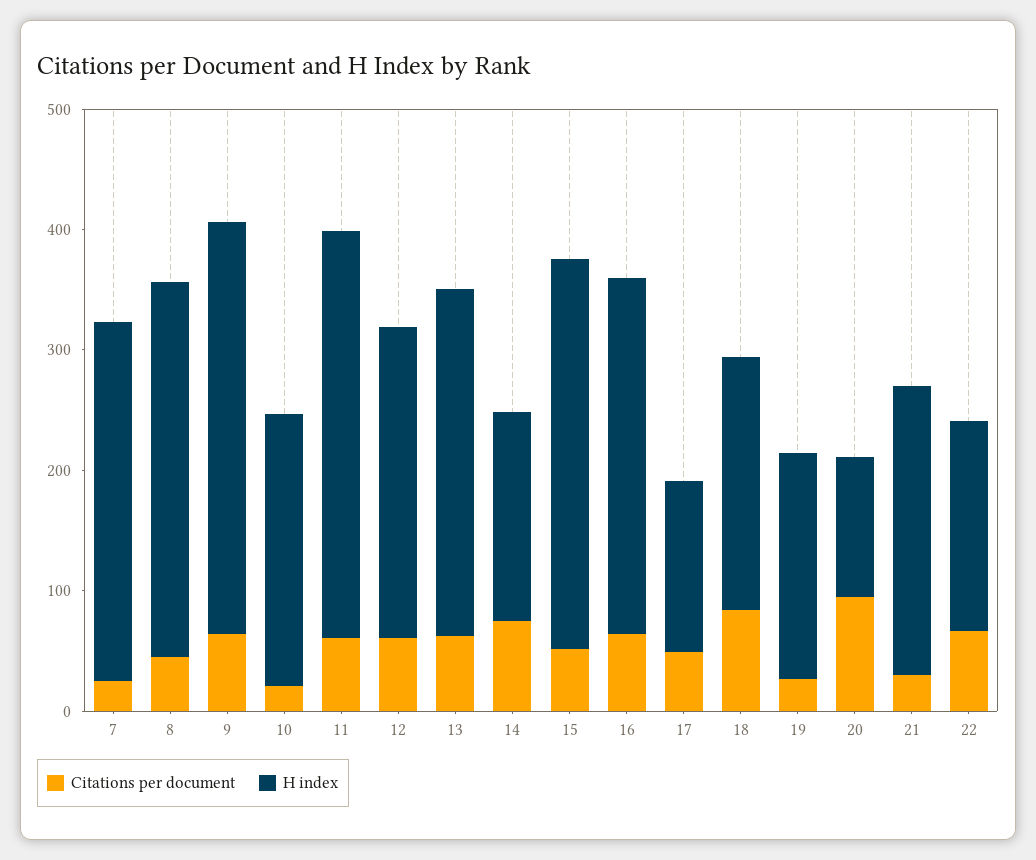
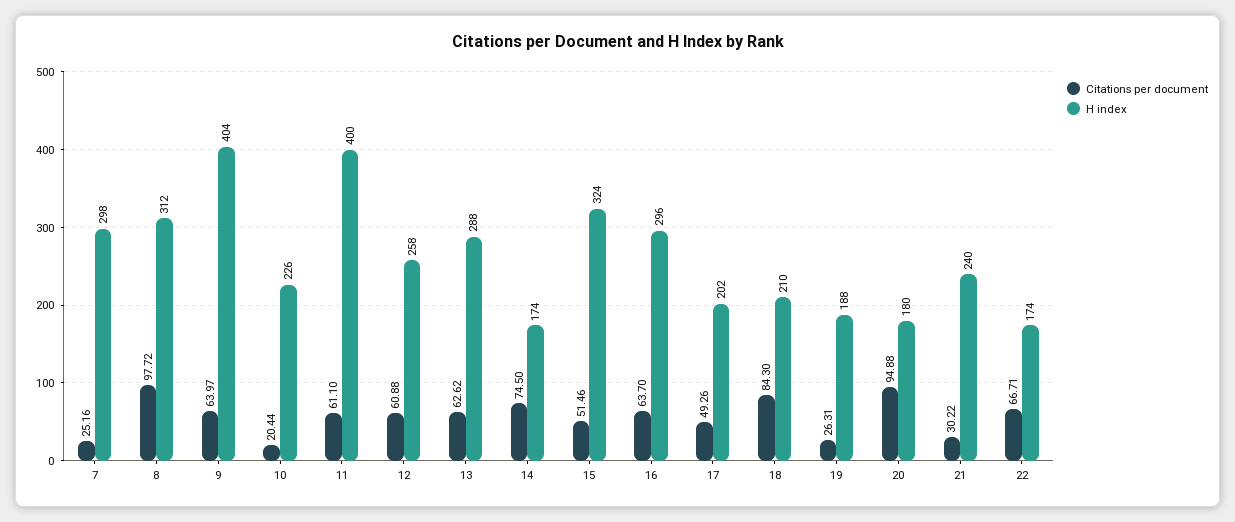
Citations per document, 8: 40 -> 97.72
H index, 9: 340 -> 404
H index, 11: 340 -> 400
H index, 17: 140 -> 202
H index, 20: 120 -> 180

